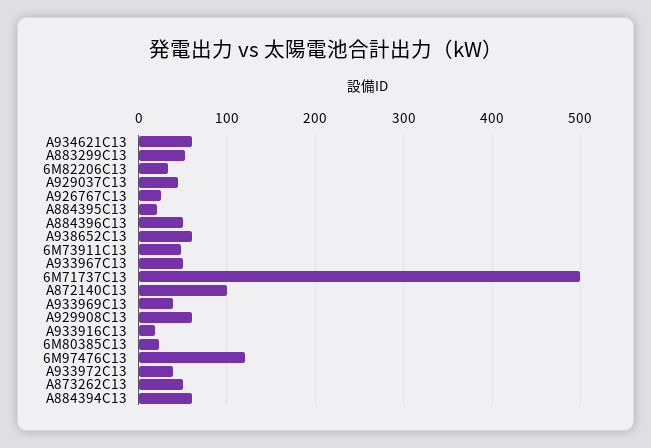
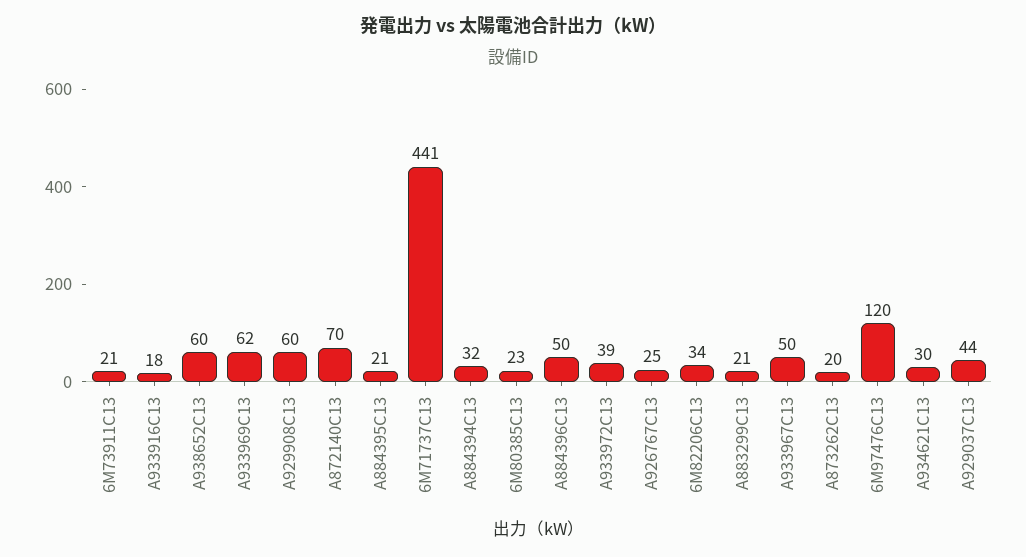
A934621C13: 60 -> 30
A883299C13: 50 -> 21
6M73911C13: 50 -> 21
6M71737C13: 500 -> 441
A872140C13: 100 -> 70
A933969C13: 40 -> 62
A873262C13: 50 -> 20
A884394C13: 60 -> 32

